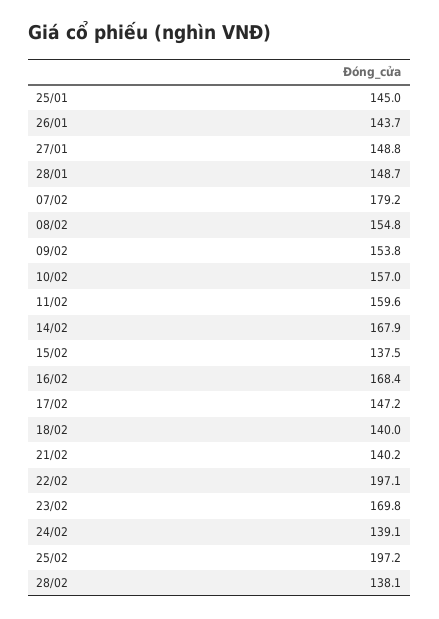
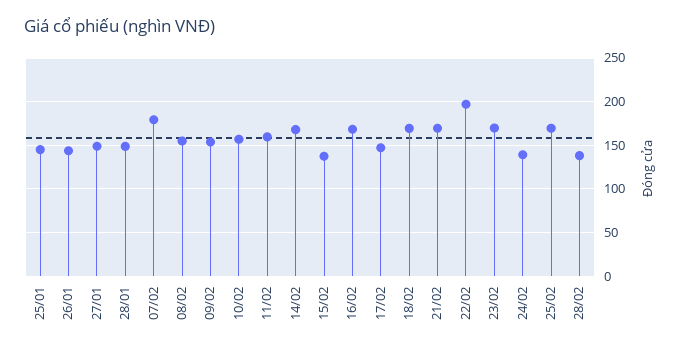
18/02: 140 -> 170
21/02: 140.2 -> 170
25/02: 197.2 -> 170

